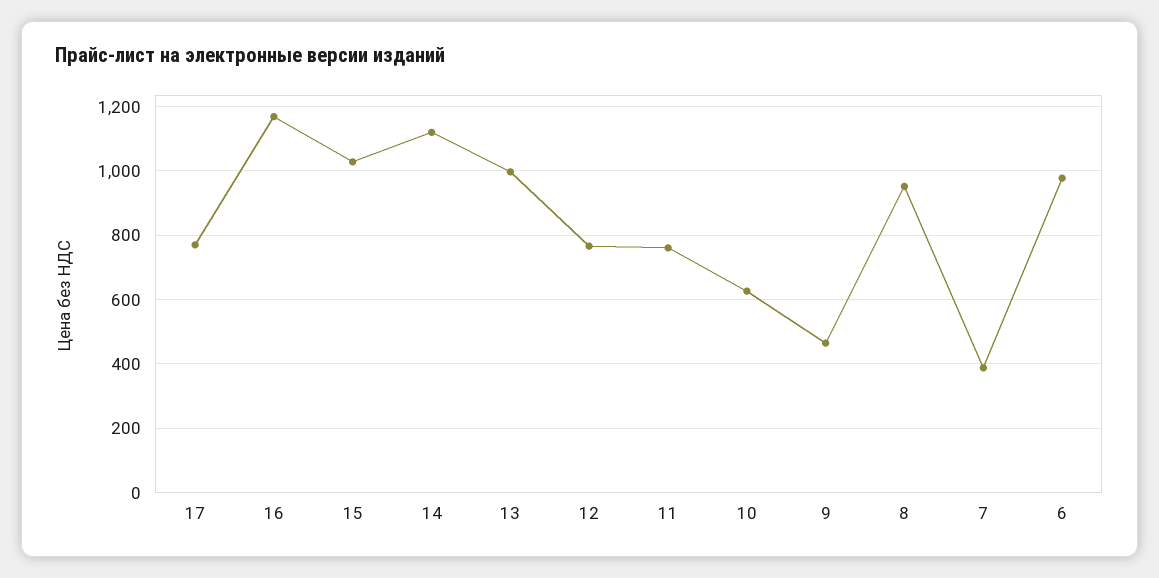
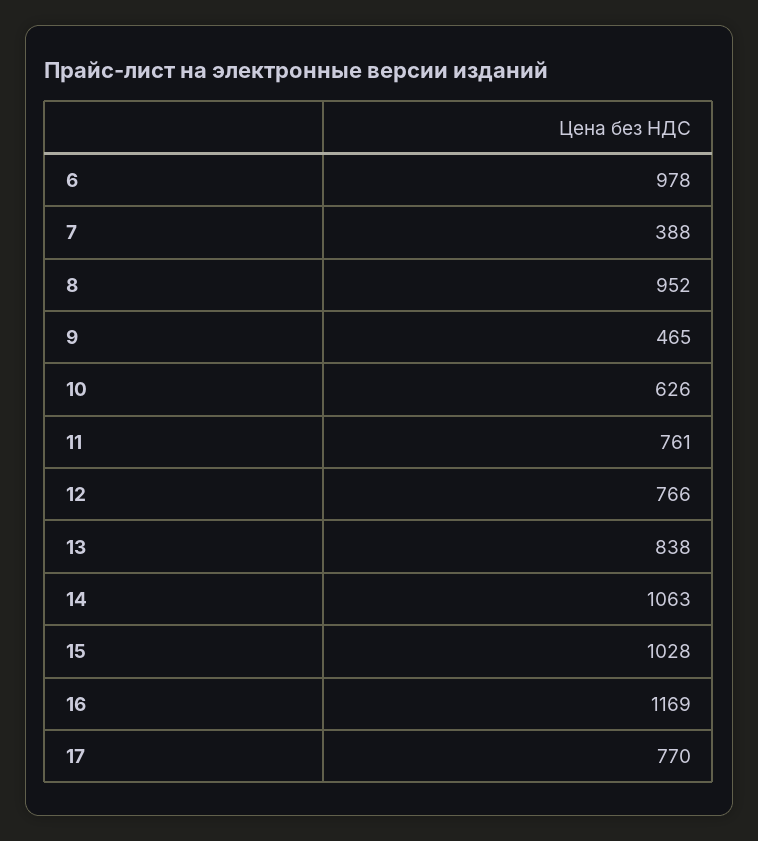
14: 1120 -> 1063
13: 1000 -> 838

